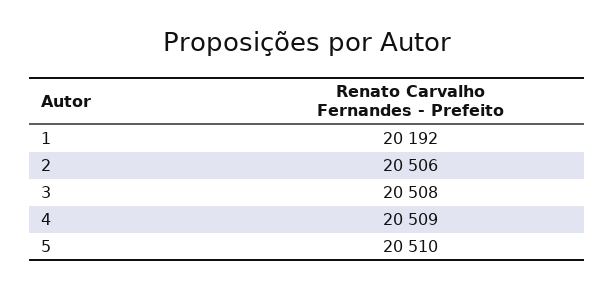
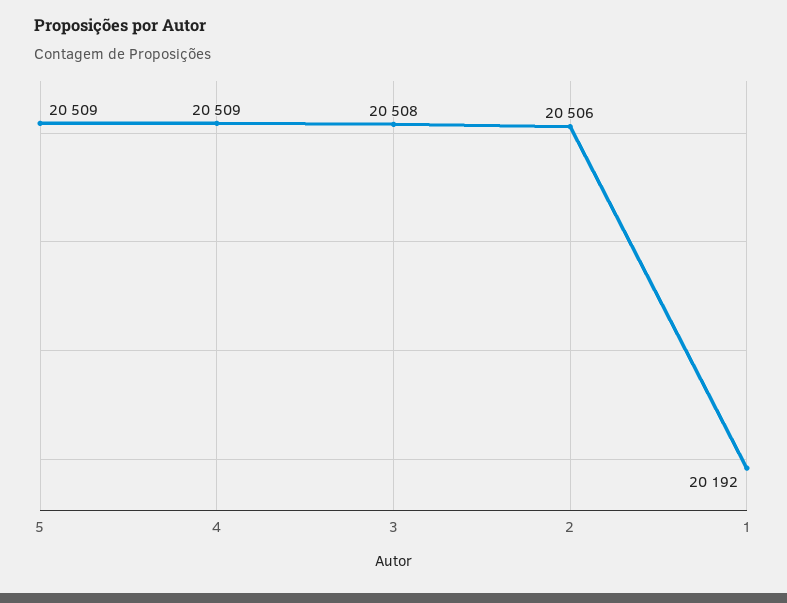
5: 20510 -> 20509

